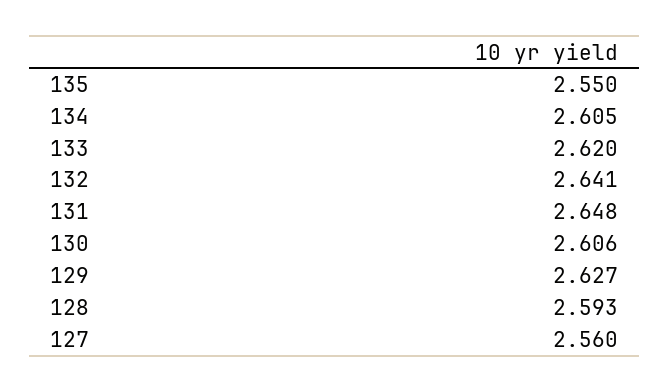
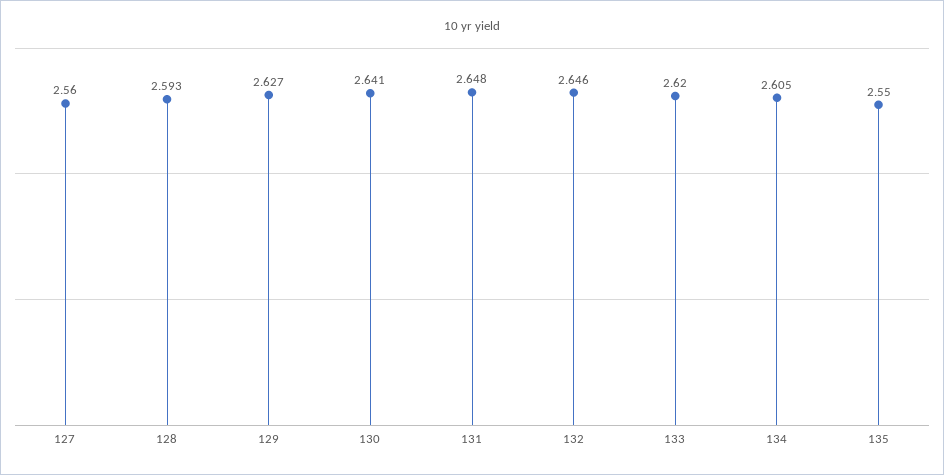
132: 2.641 -> 2.646
130: 2.606 -> 2.641

